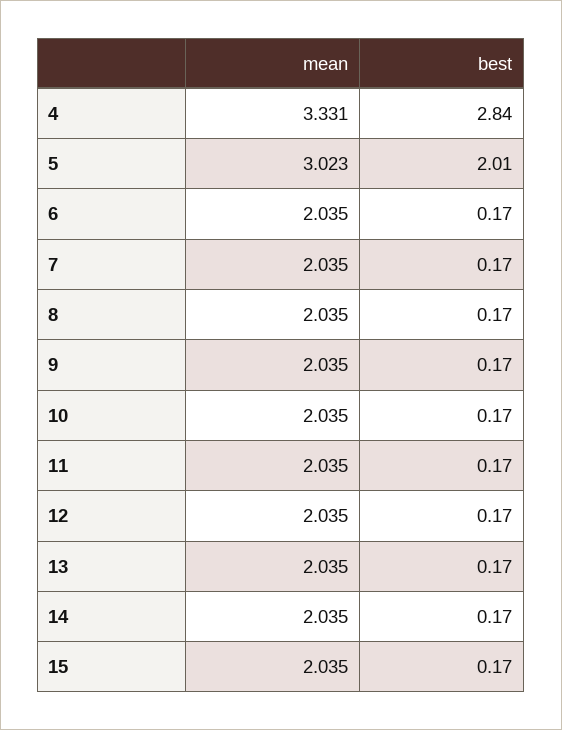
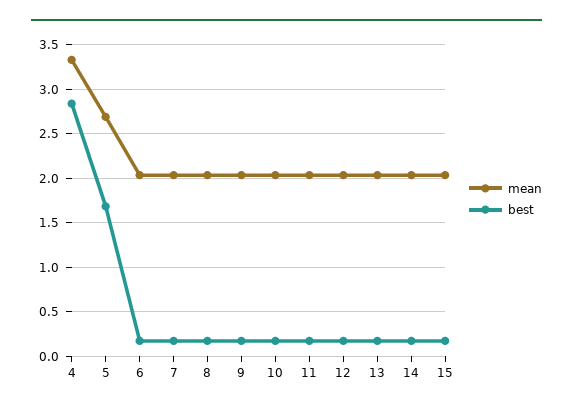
mean, 5: 3.023 -> 2.7
best, 5: 2.01 -> 1.7

